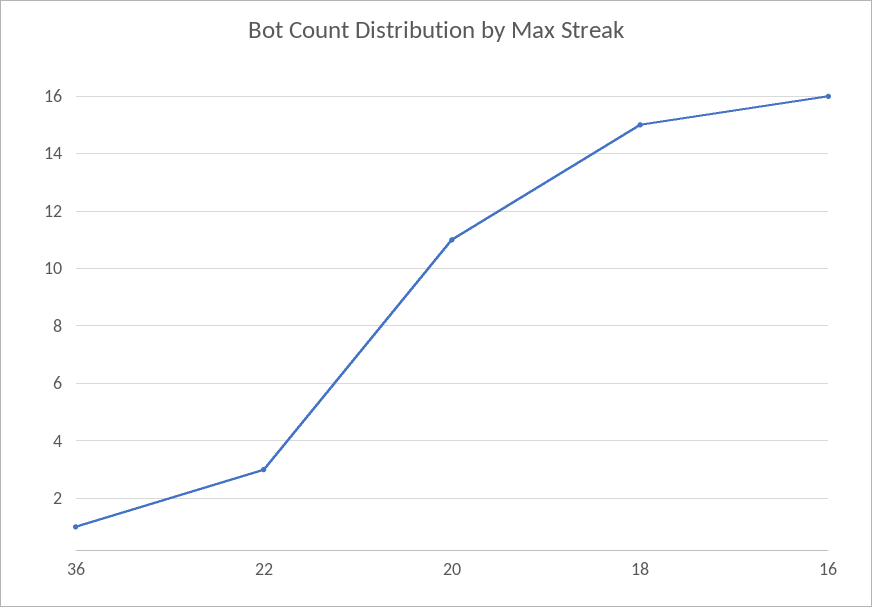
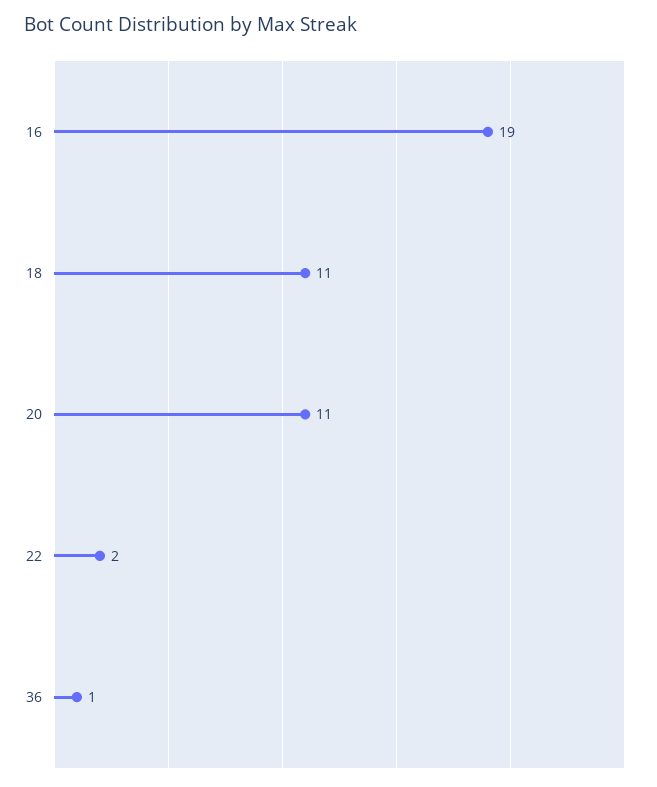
22: 3 -> 2
18: 15 -> 11
16: 16 -> 19

